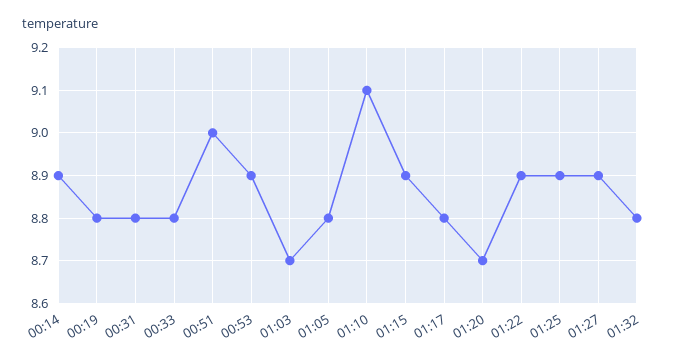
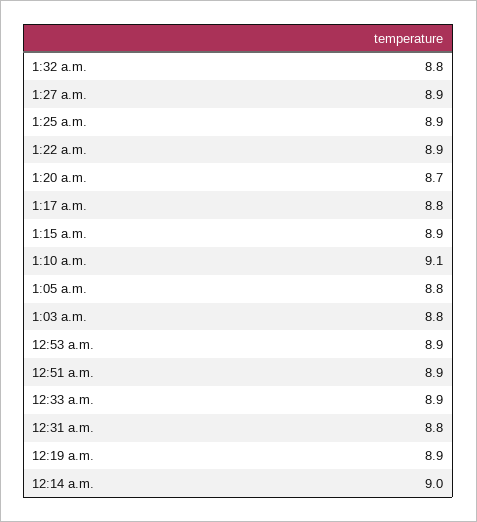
00:14: 8.9 -> 9
00:19: 8.8 -> 8.9
00:33: 8.8 -> 8.9
00:51: 9 -> 8.9
01:03: 8.7 -> 8.8

